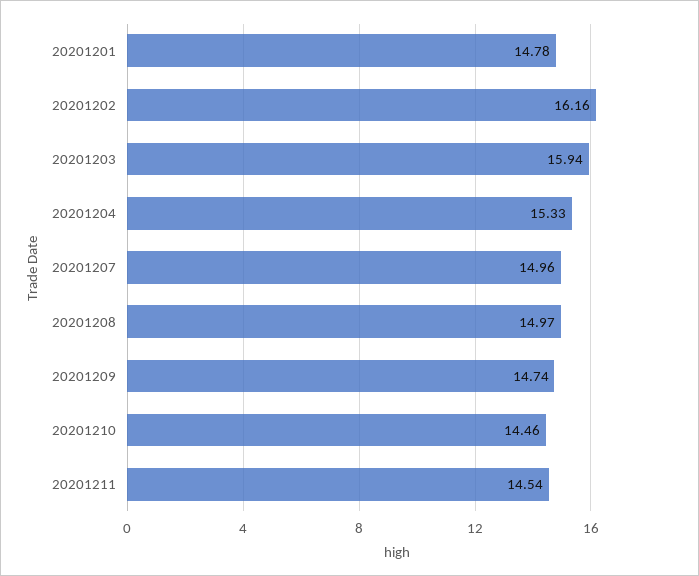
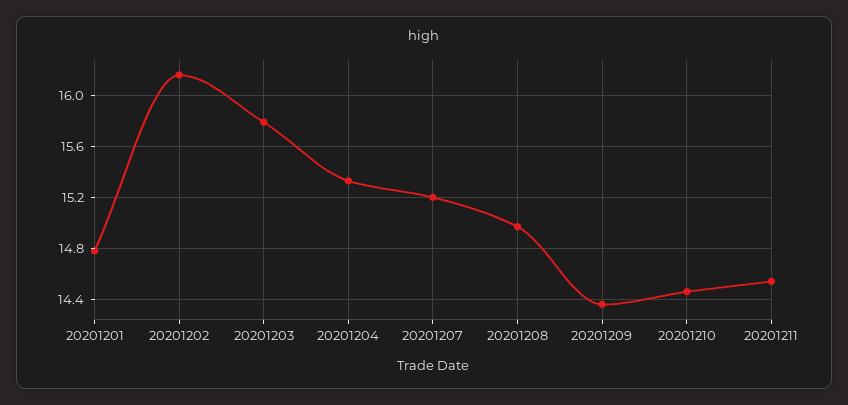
20201203: 15.94 -> 15.8
20201207: 14.96 -> 15.2
20201209: 14.74 -> 14.35

